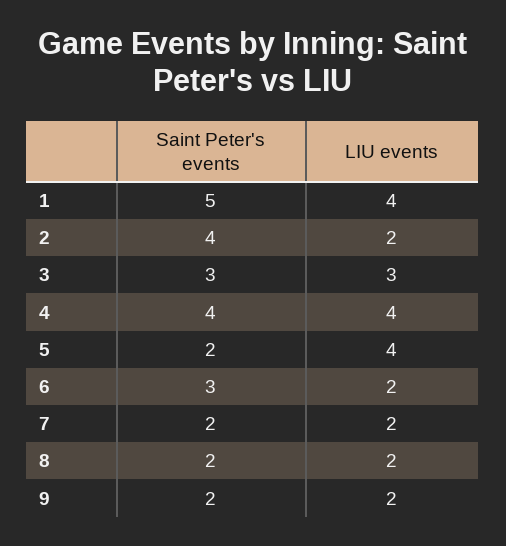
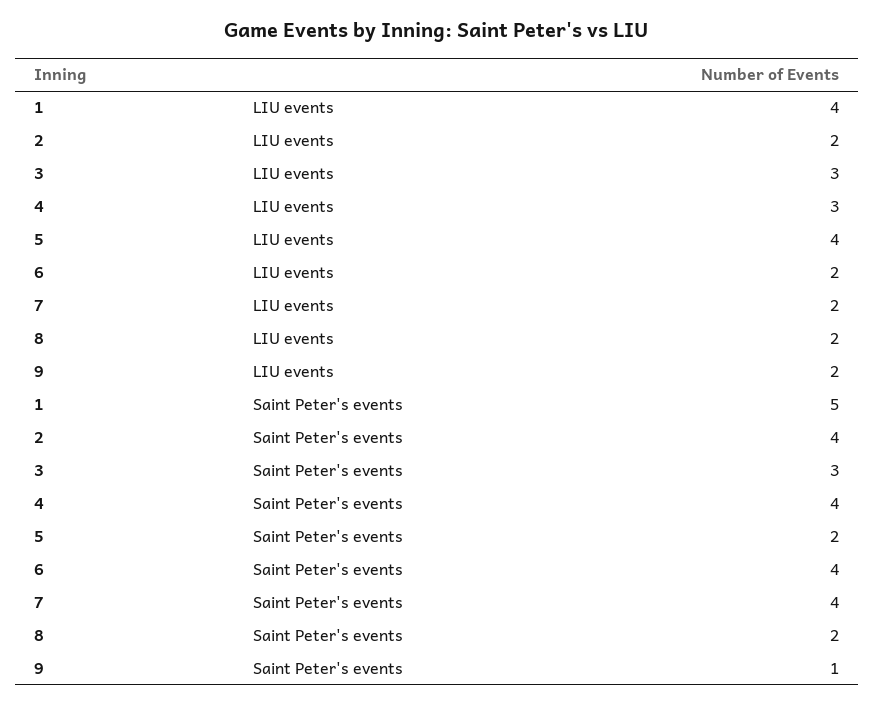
LIU events, 4: 4 -> 3
Saint Peter's events, 6: 3 -> 4
Saint Peter's events, 7: 2 -> 4
Saint Peter's events, 9: 2 -> 1

